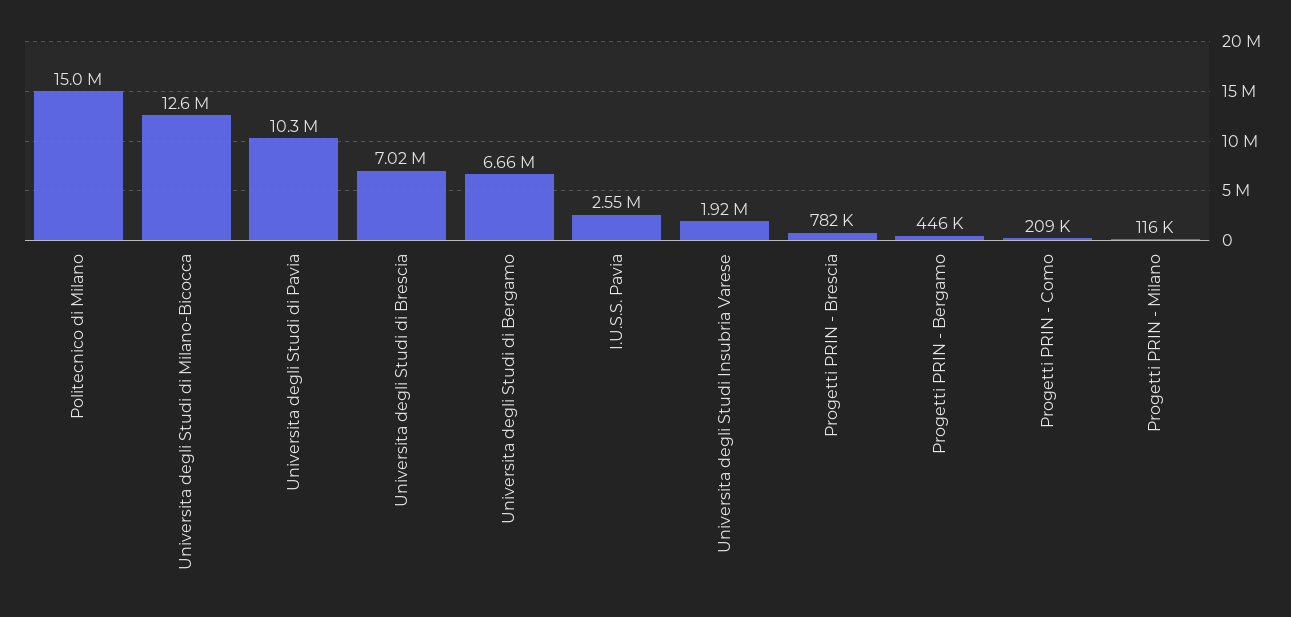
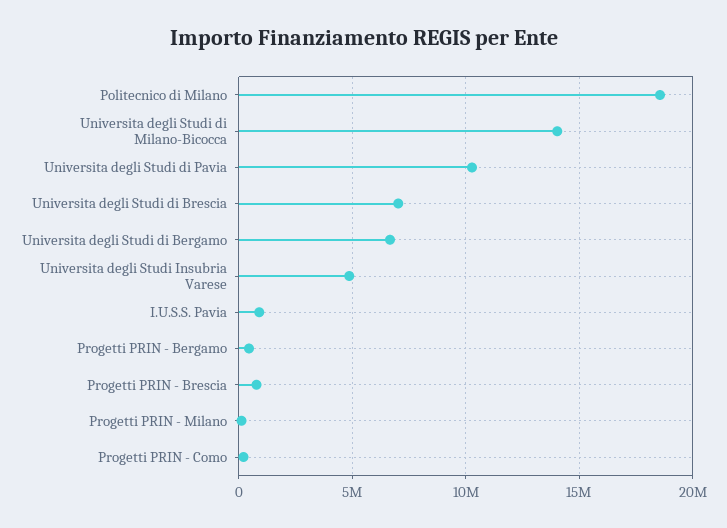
Politecnico di Milano: 15000000 -> 18500000
Universita degli Studi di Milano-Bicocca: 12600000 -> 14000000
I.U.S.S. Pavia: 2550000 -> 1000000
Universita degli Studi Insubria Varese: 1920000 -> 5000000

